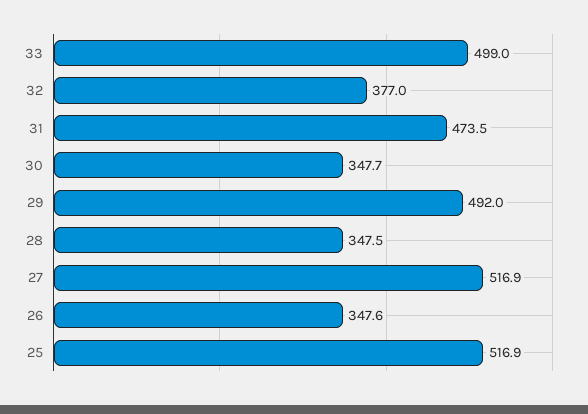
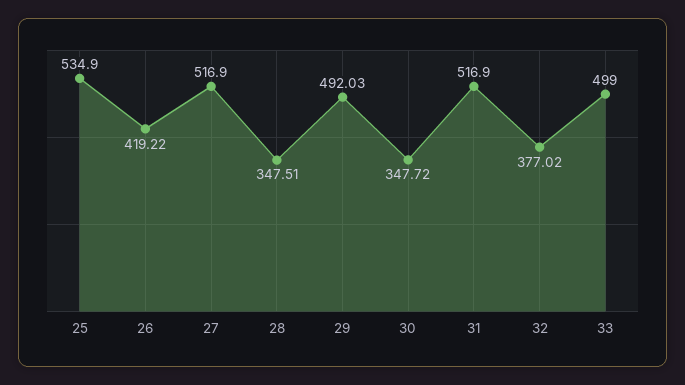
31: 473.5 -> 516.9
26: 347.6 -> 419.22
25: 516.9 -> 534.9

